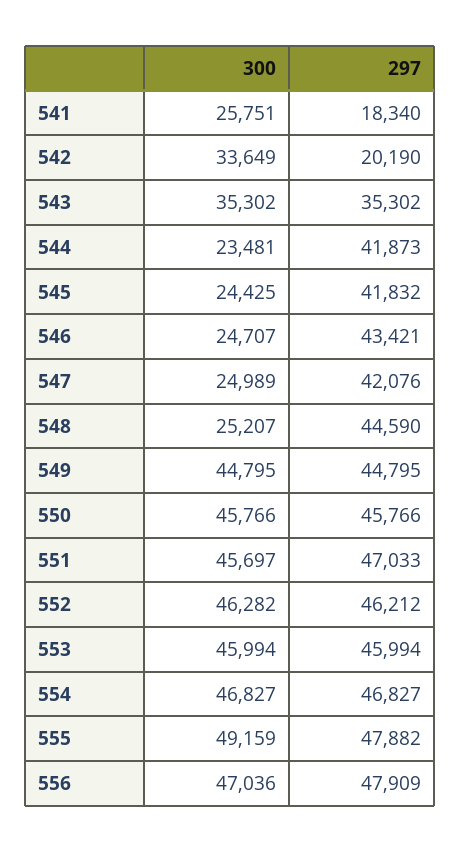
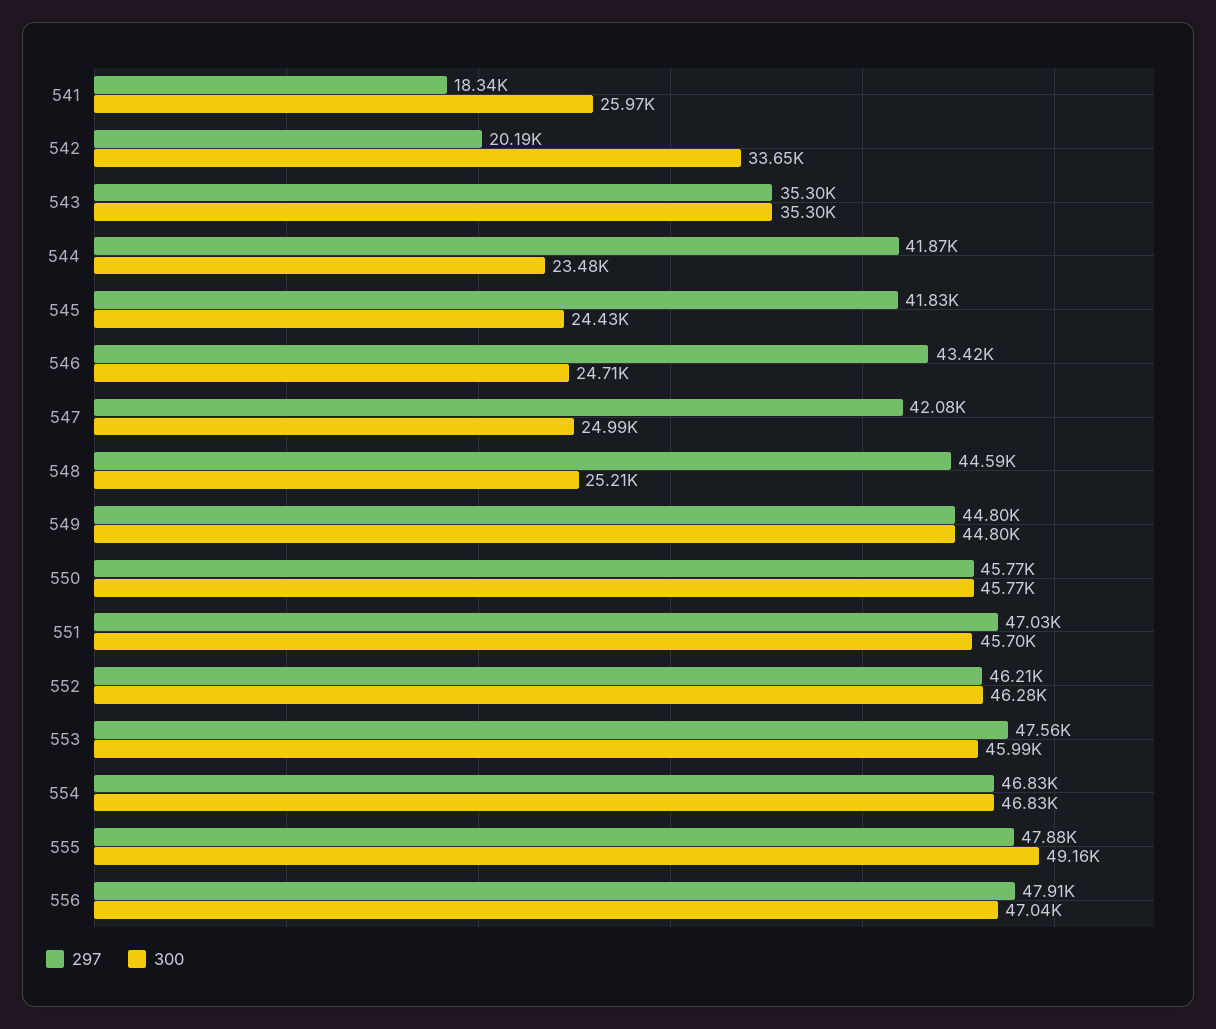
300, 541: 25751 -> 25970
297, 553: 45994 -> 47560

